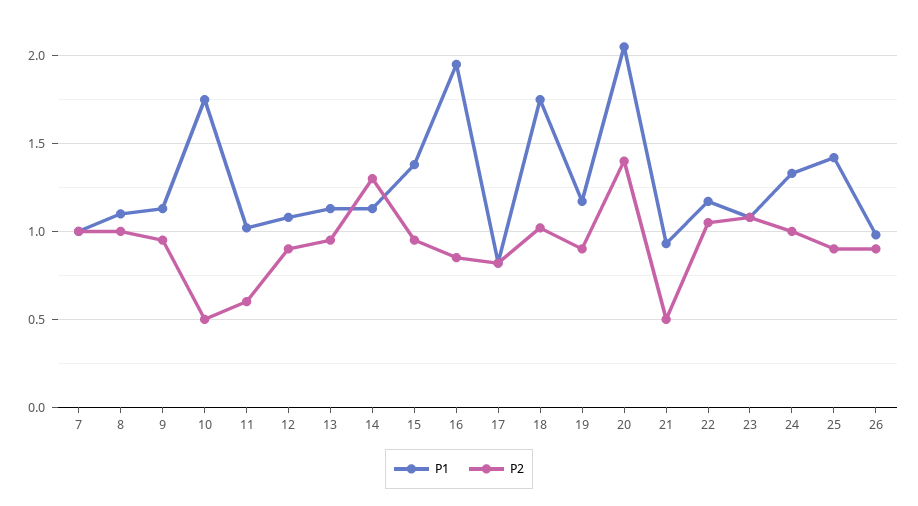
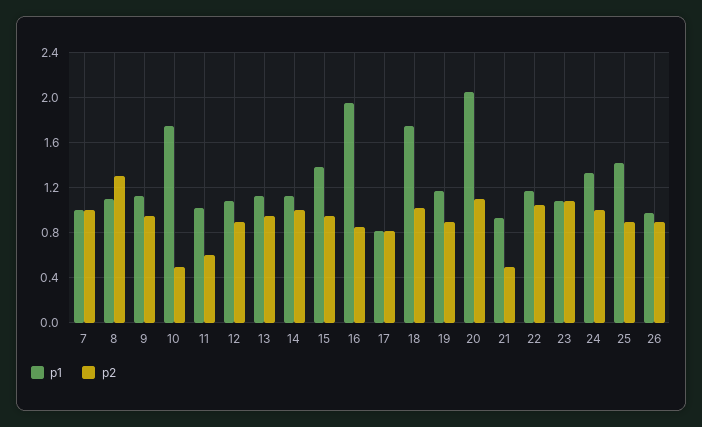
P2, 8: 1 -> 1.3
P2, 14: 1.3 -> 1
P2, 20: 1.4 -> 1.1

